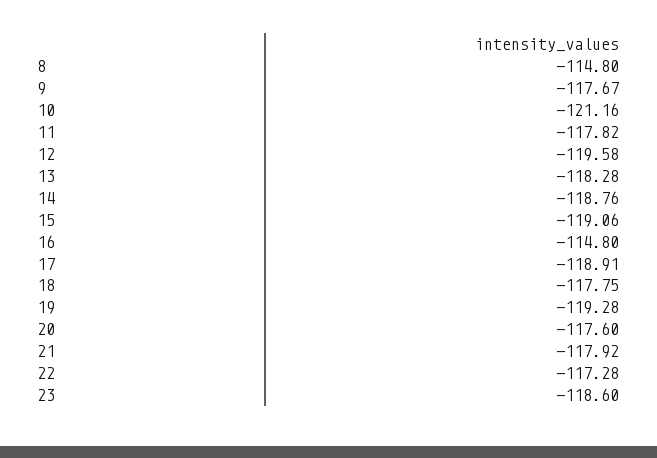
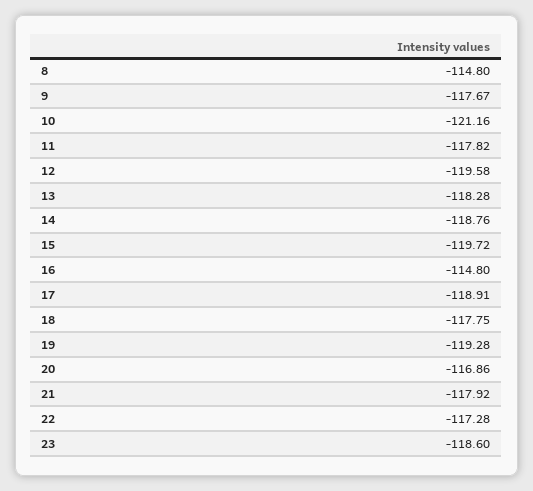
15: -119.06 -> -119.72
20: -117.6 -> -116.86

